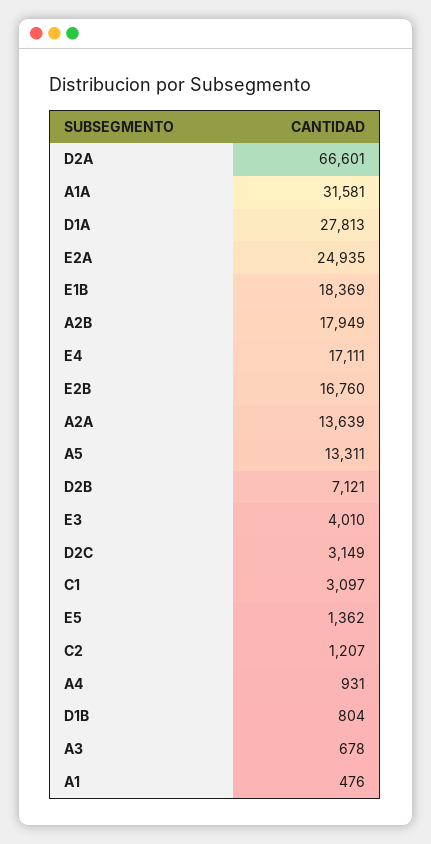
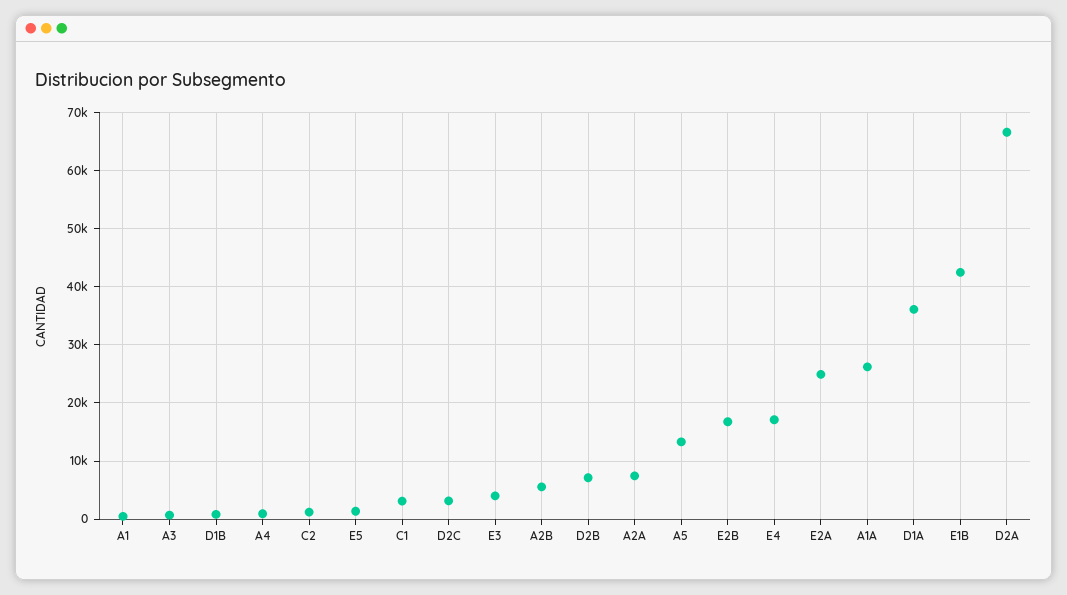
A1A: 31581 -> 26000
D1A: 27813 -> 36000
E1B: 18369 -> 42000
A2B: 17949 -> 6000
A2A: 13639 -> 8000

